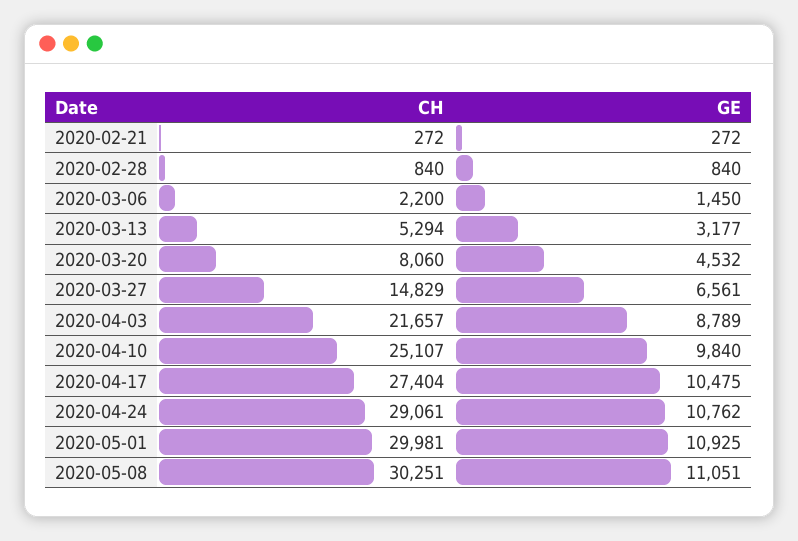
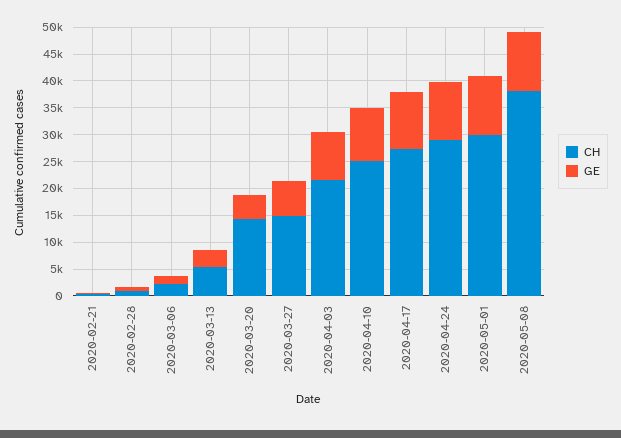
CH, 2020-03-20: 8060 -> 15000
CH, 2020-05-08: 30251 -> 37500

